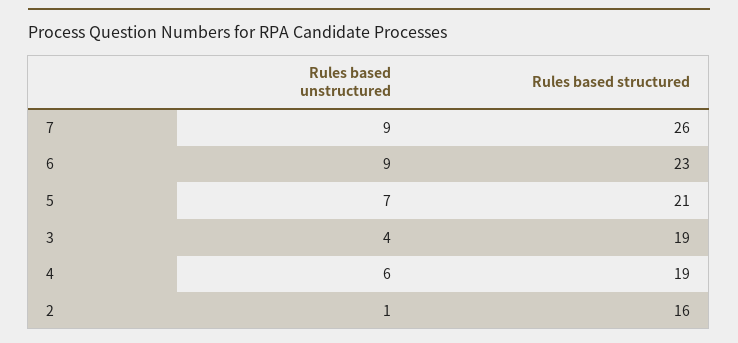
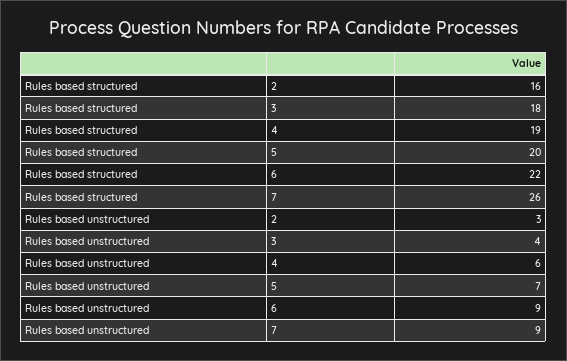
Rules based structured, 6: 23 -> 22
Rules based structured, 5: 21 -> 20
Rules based structured, 3: 19 -> 18
Rules based unstructured, 2: 1 -> 3

